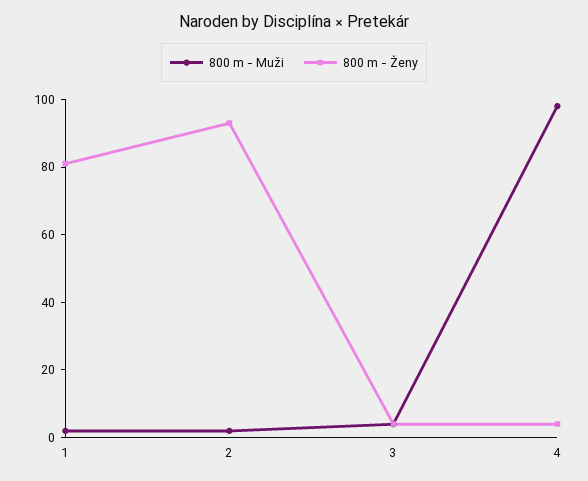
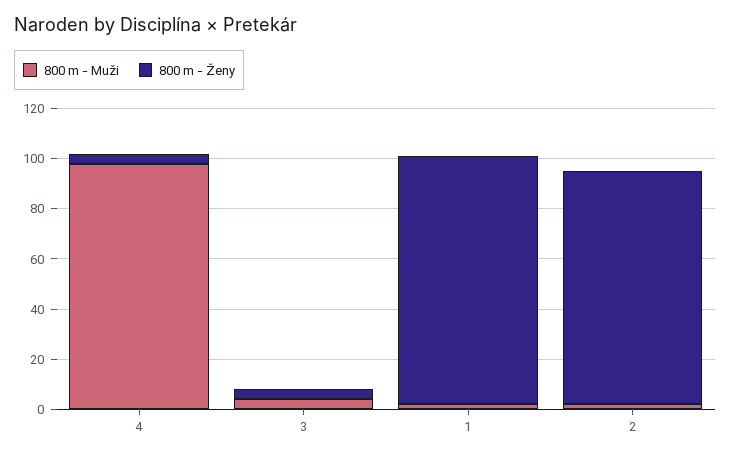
800 m - Ženy, 1: 80 -> 100

